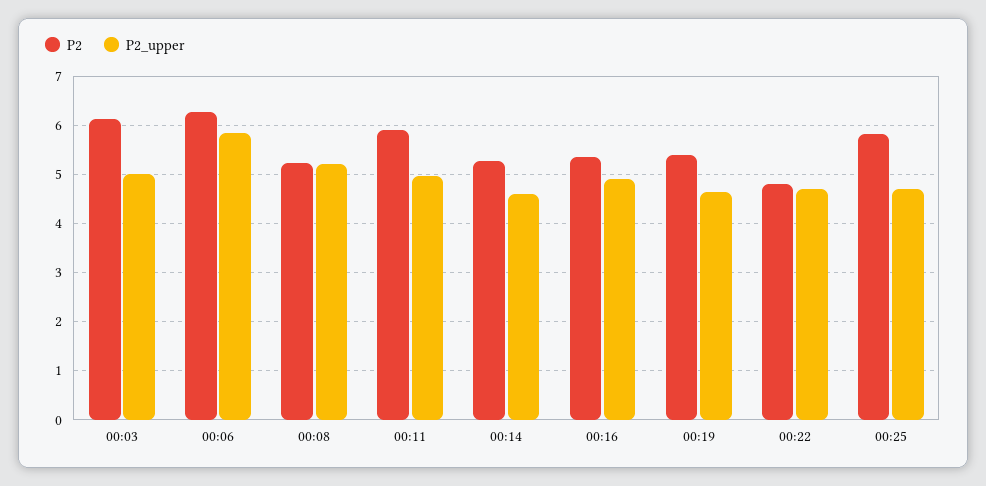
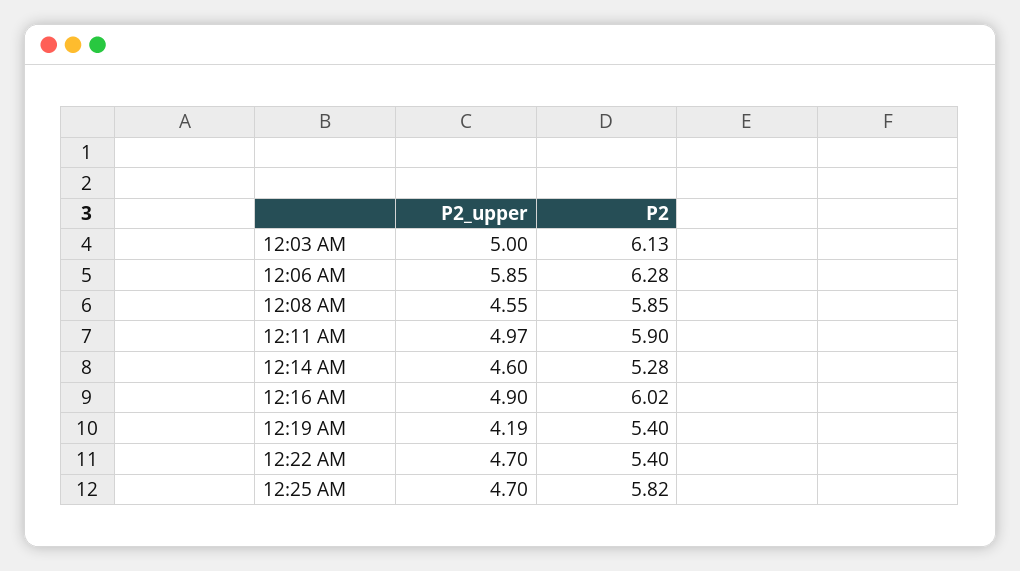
P2, 00:08: 5.2 -> 5.85
P2_upper, 00:08: 5.2 -> 4.55
P2, 00:16: 5.4 -> 6.02
P2_upper, 00:19: 4.6 -> 4.19
P2, 00:22: 4.8 -> 5.4

